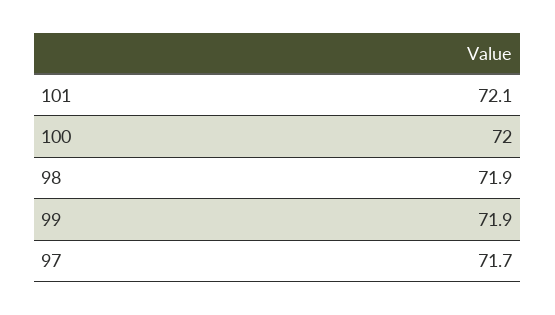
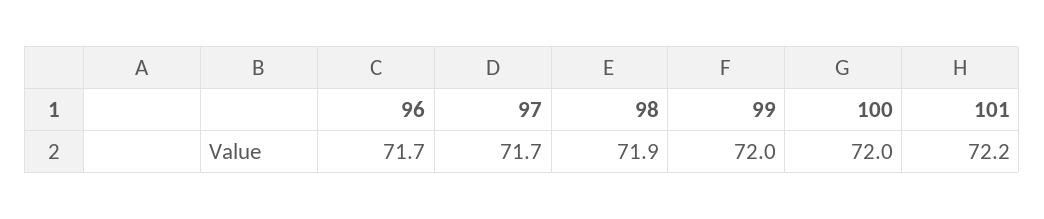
101: 72.1 -> 72.2
99: 71.9 -> 72
96: none -> 71.7

